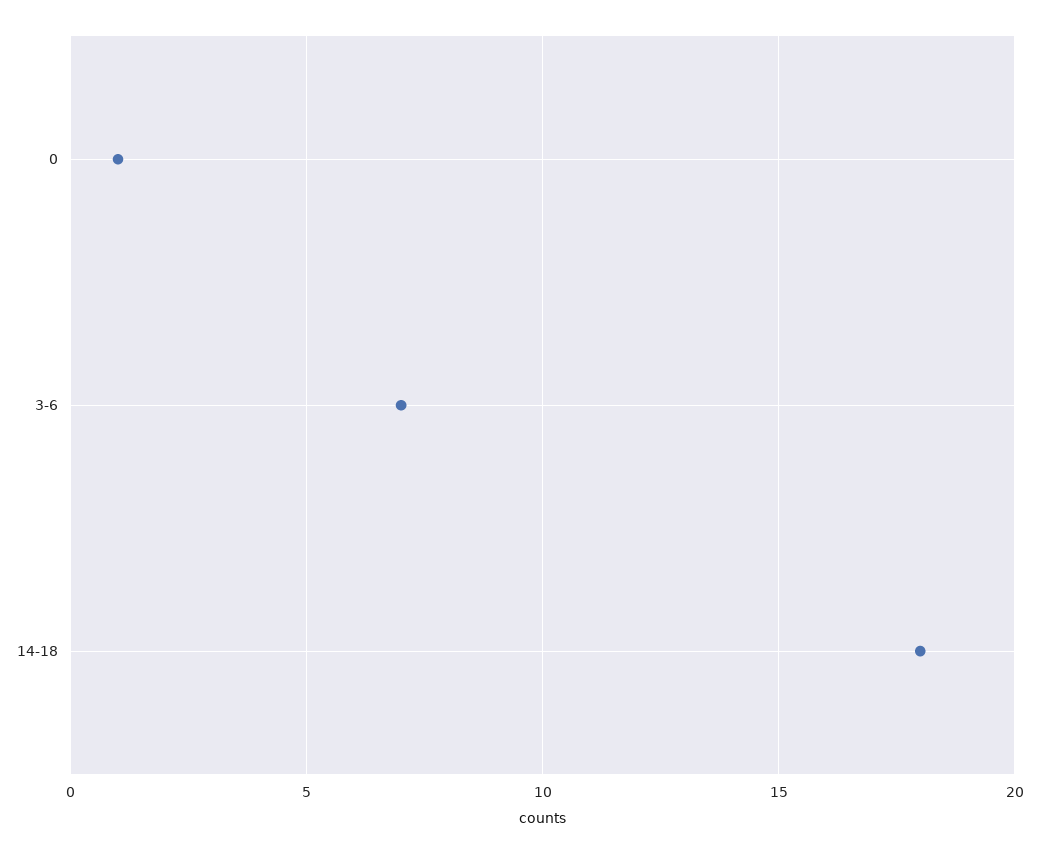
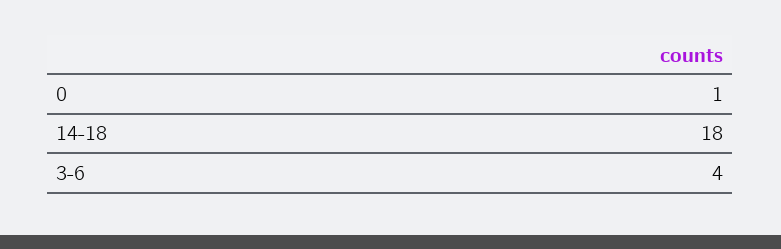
3-6: 7 -> 4

